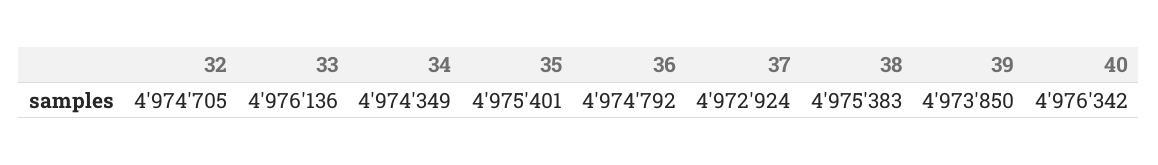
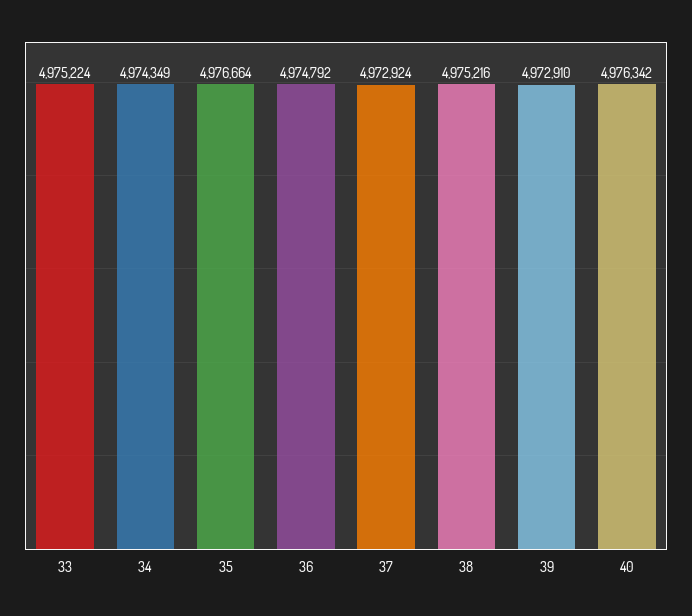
32: 4974705 -> none
33: 4976136 -> 4975224
35: 4975401 -> 4976664
38: 4975383 -> 4975216
39: 4973850 -> 4972910

